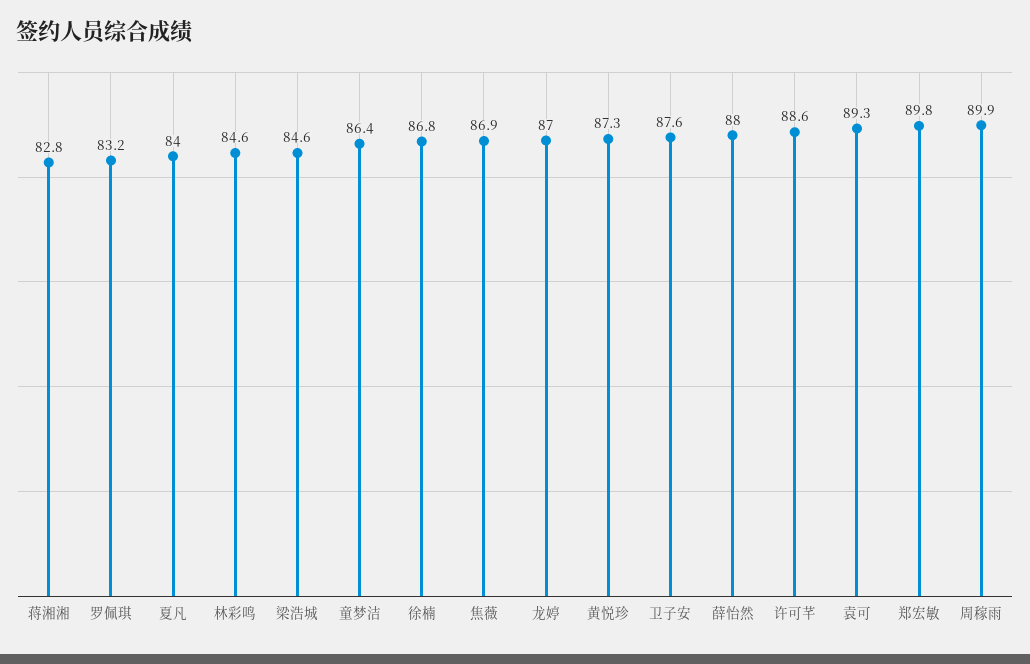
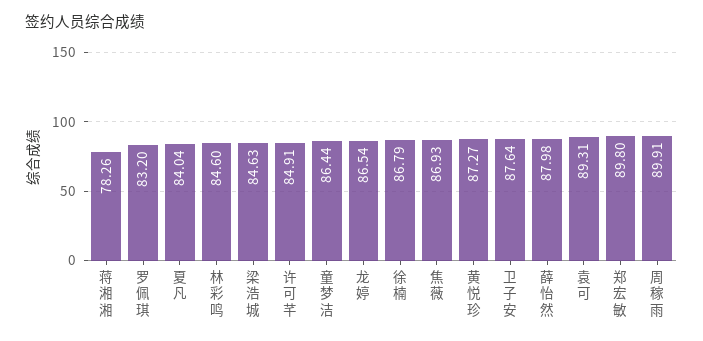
蒋湘湘: 82.8 -> 78.26
龙婷: 87 -> 86.54
许可芊: 88.6 -> 84.91

